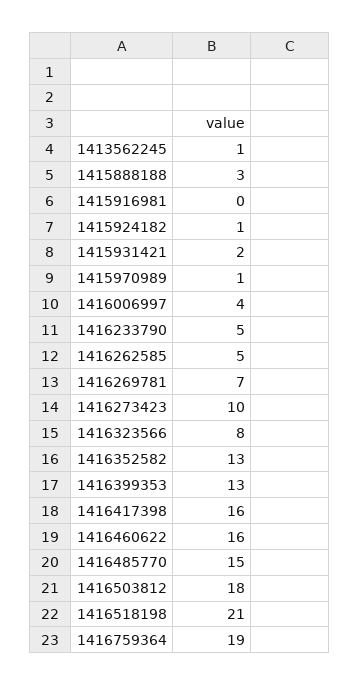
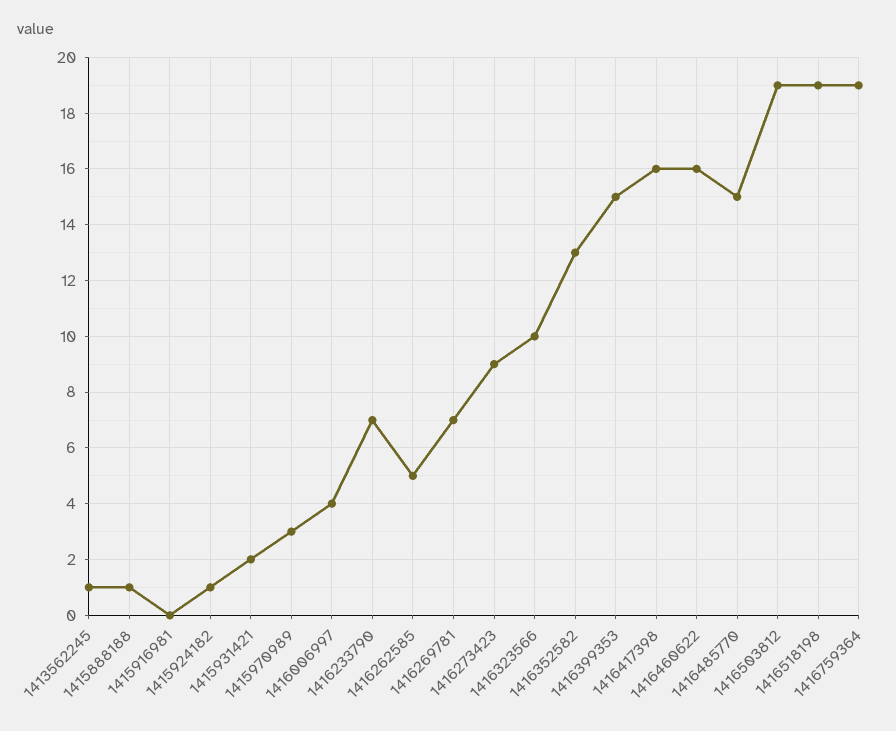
1415888188: 3 -> 1
1415970989: 1 -> 3
1416233790: 5 -> 7
1416273423: 10 -> 9
1416323566: 8 -> 10
1416399353: 13 -> 15
1416503812: 18 -> 19
1416518198: 21 -> 19

